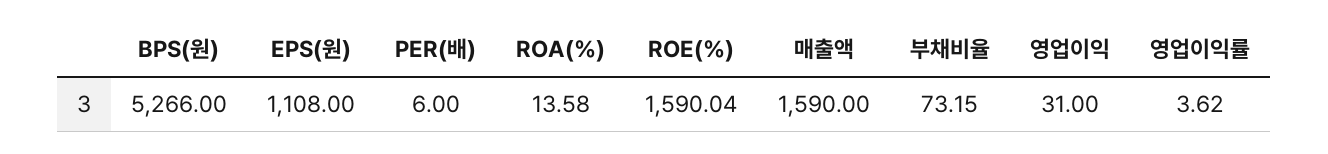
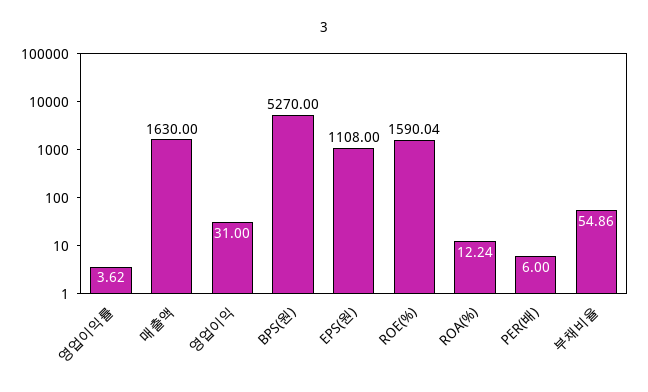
BPS(원): 5266 -> 5270
ROA(%): 13.58 -> 12.24
매출액: 1590 -> 1630
부채비율: 73.15 -> 54.86

